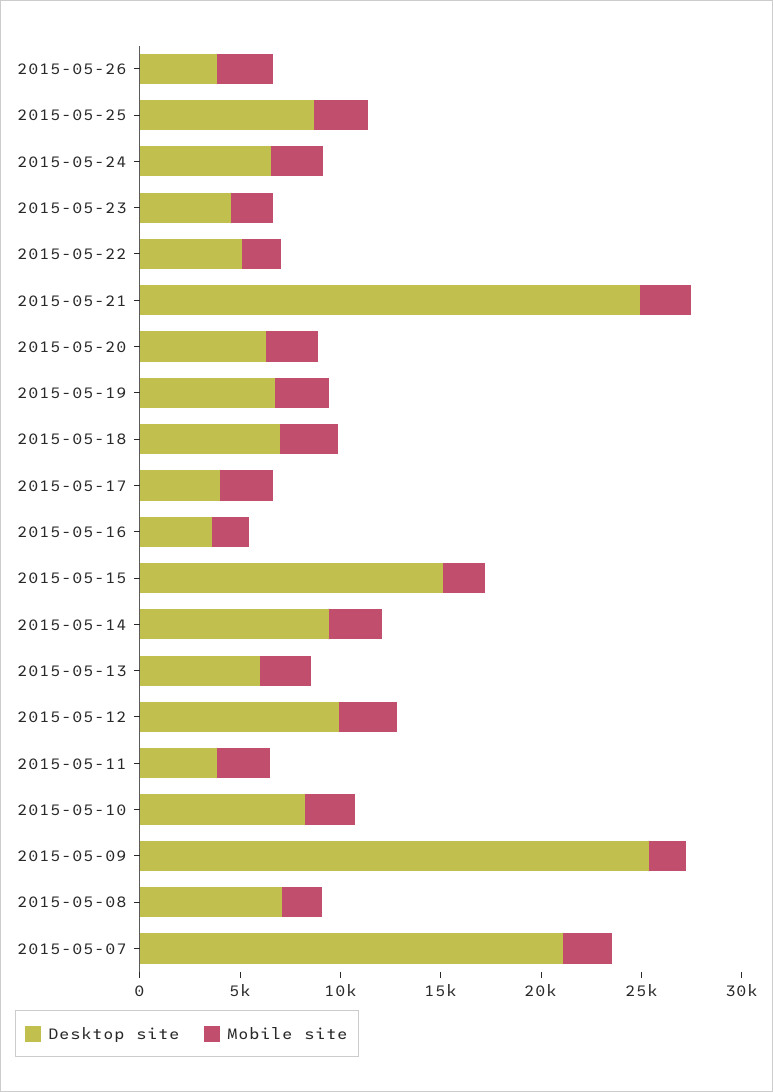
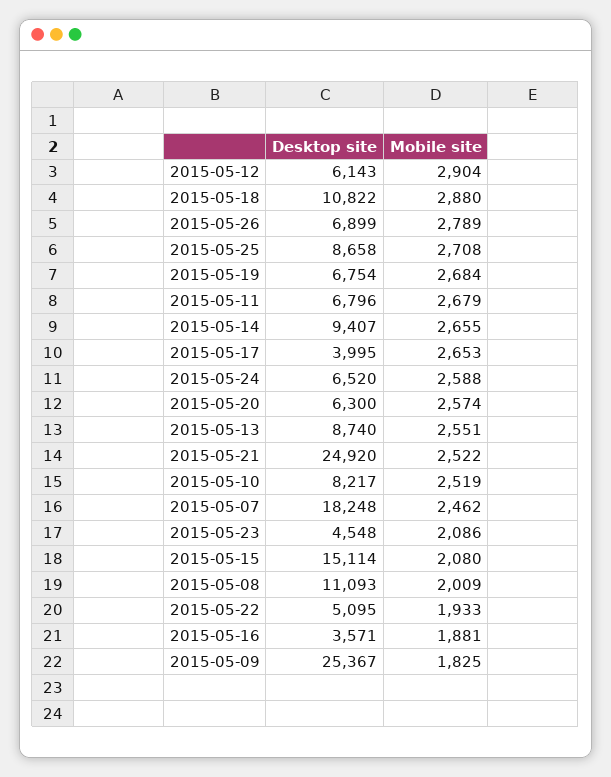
Desktop site, 2015-05-26: 4000 -> 6899
Desktop site, 2015-05-18: 7000 -> 10822
Desktop site, 2015-05-13: 6000 -> 8740
Desktop site, 2015-05-12: 10000 -> 6143
Desktop site, 2015-05-11: 4000 -> 6796
Desktop site, 2015-05-08: 7000 -> 11093
Desktop site, 2015-05-07: 21000 -> 18248

